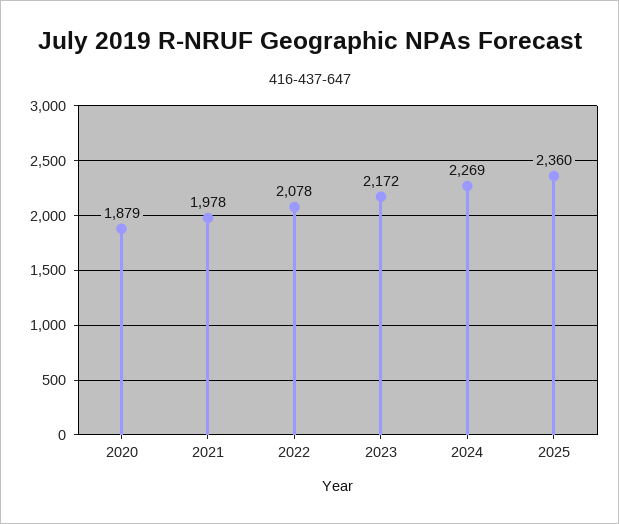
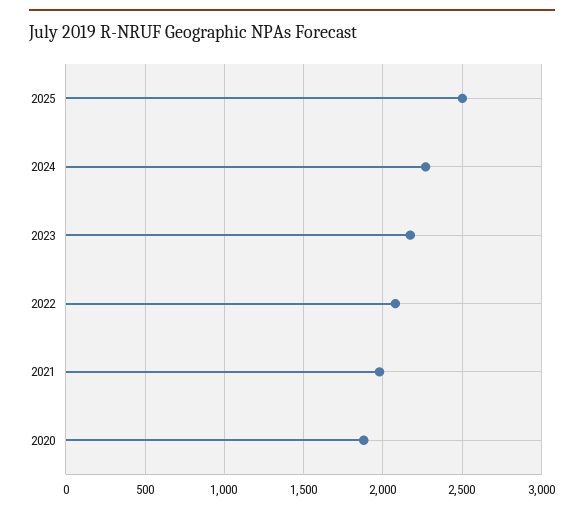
2025: 2360 -> 2500

